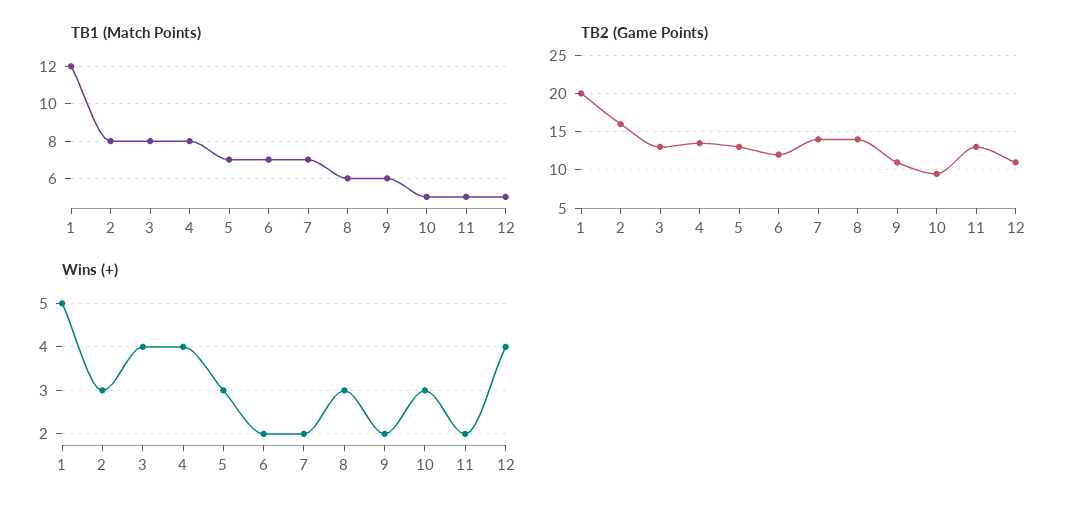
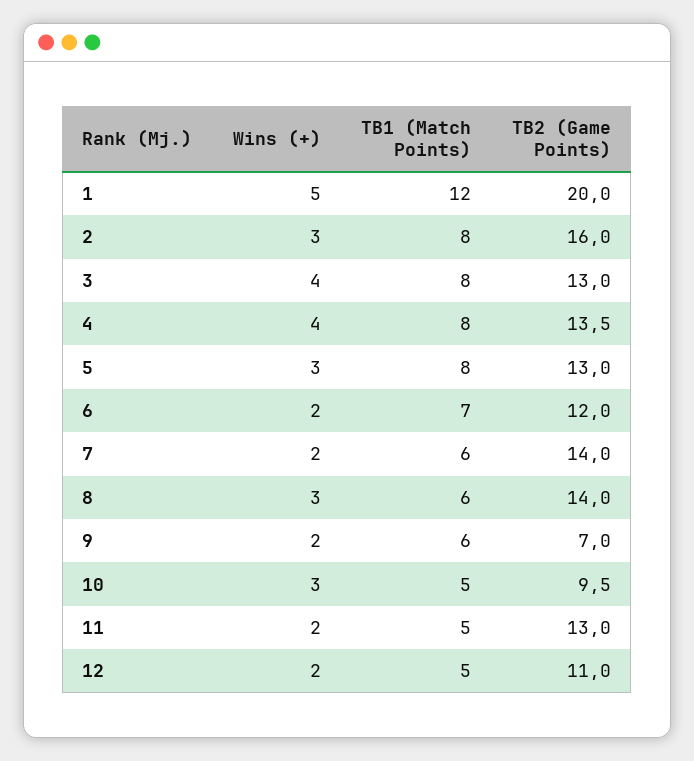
TB1 (Match Points), 5: 7 -> 8
TB1 (Match Points), 7: 7 -> 6
TB2 (Game Points), 9: 11 -> 7
Wins (+), 12: 4 -> 2

